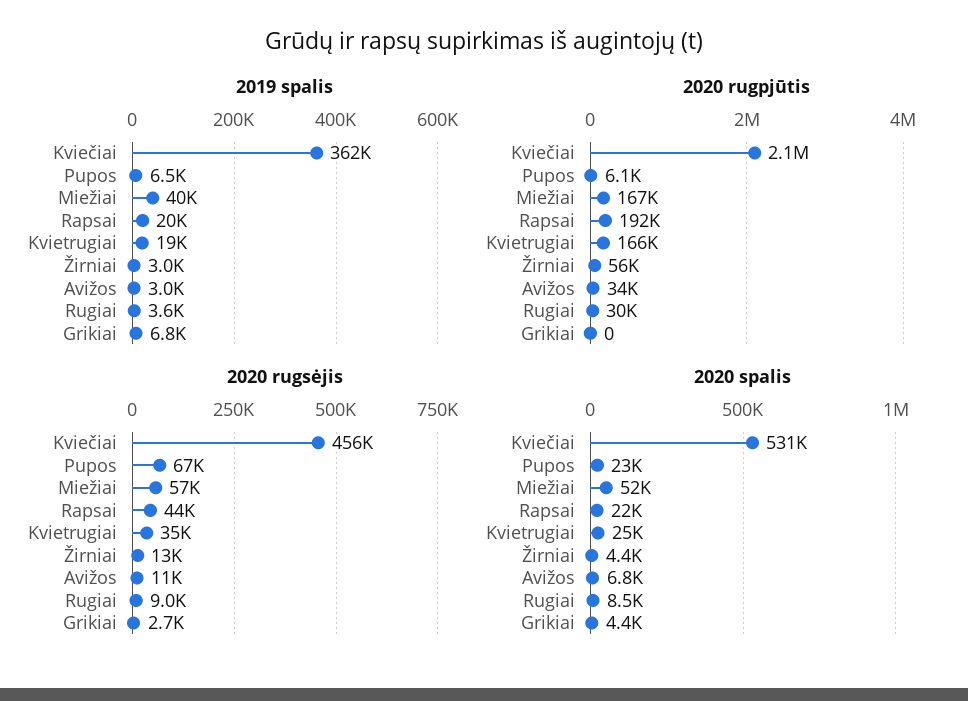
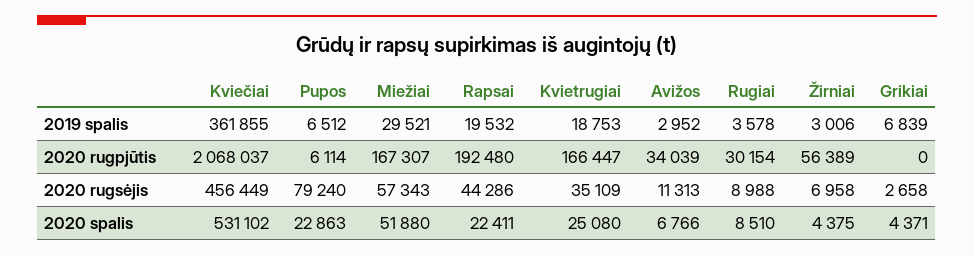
2019 spalis, Miežiai: 40000 -> 29521
2020 rugsėjis, Pupos: 67000 -> 79240
2020 rugsėjis, Žirniai: 13000 -> 6958

